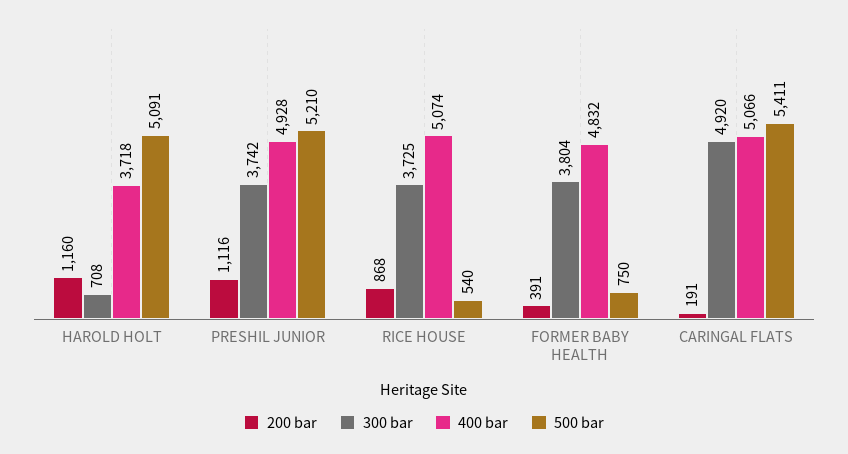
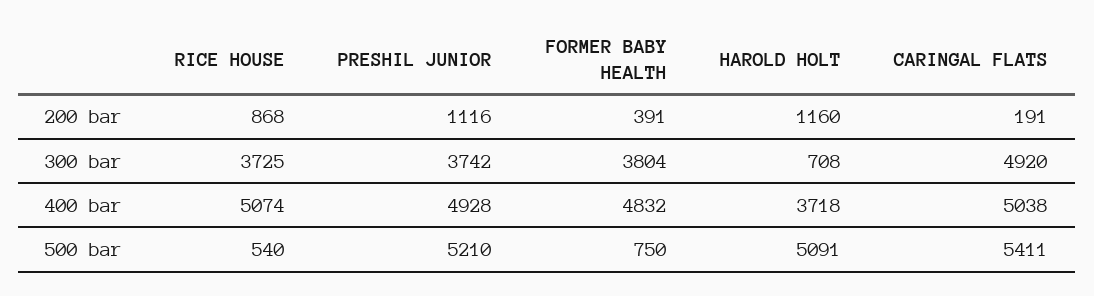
400 bar, CARINGAL FLATS: 5066 -> 5038

